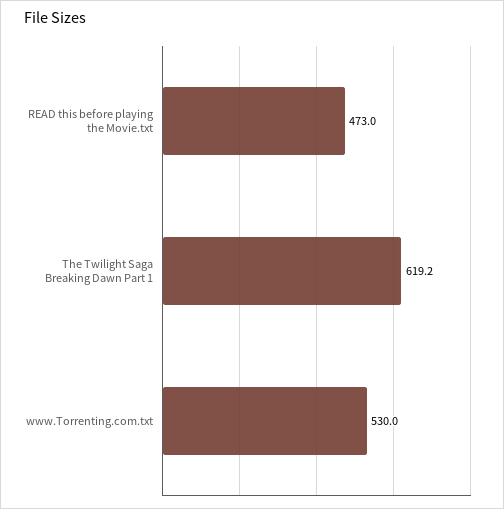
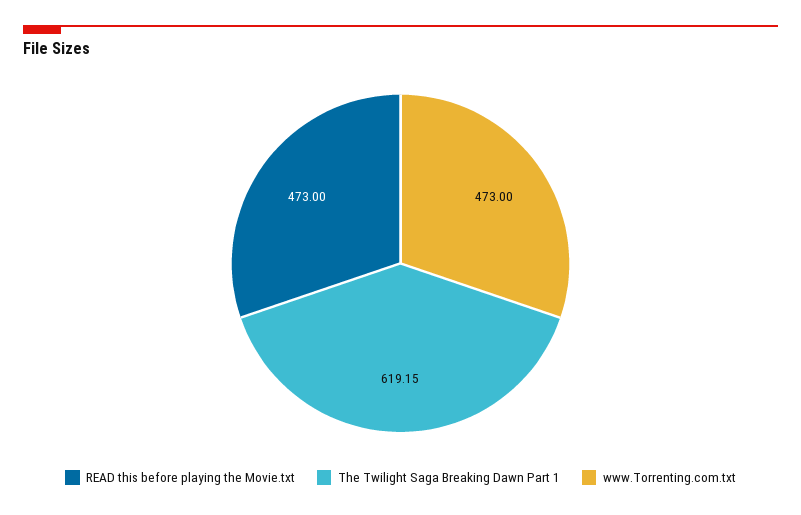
www.Torrenting.com.txt: 530 -> 473

